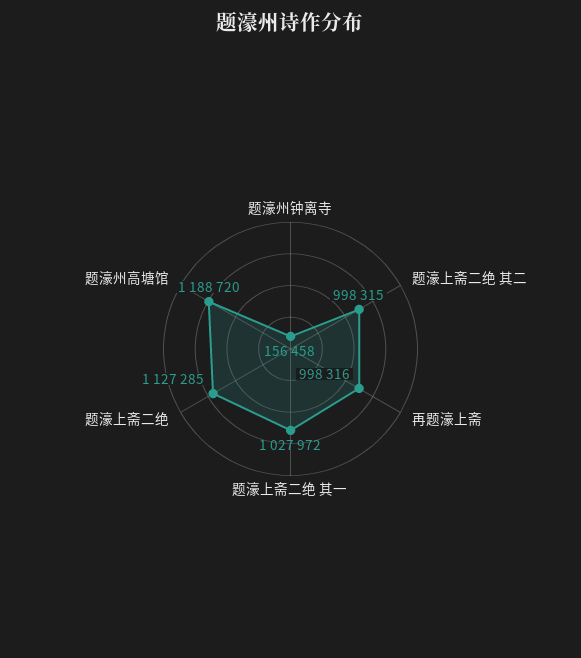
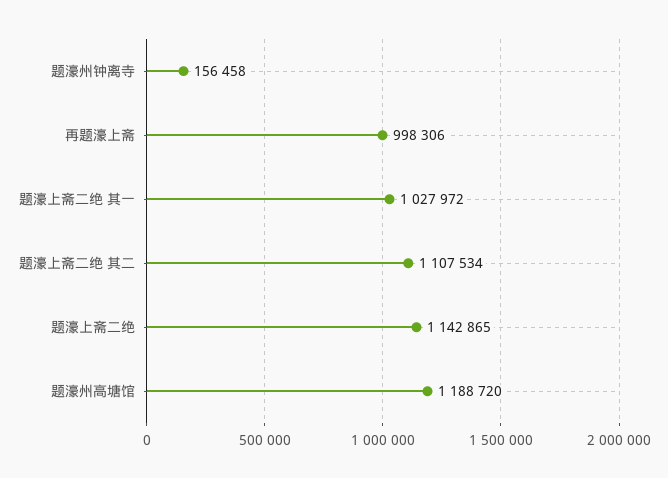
题濠上斋二绝 其二: 998315 -> 1107534
再题濠上斋: 998316 -> 998306
题濠上斋二绝: 1127285 -> 1142865

